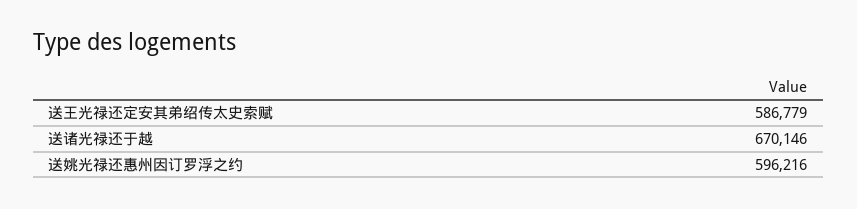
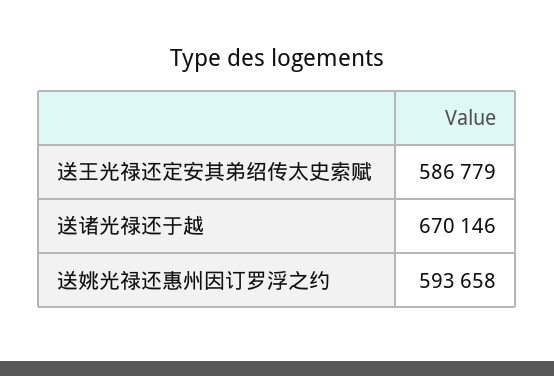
送姚光禄还惠州因订罗浮之约: 596216 -> 593658

